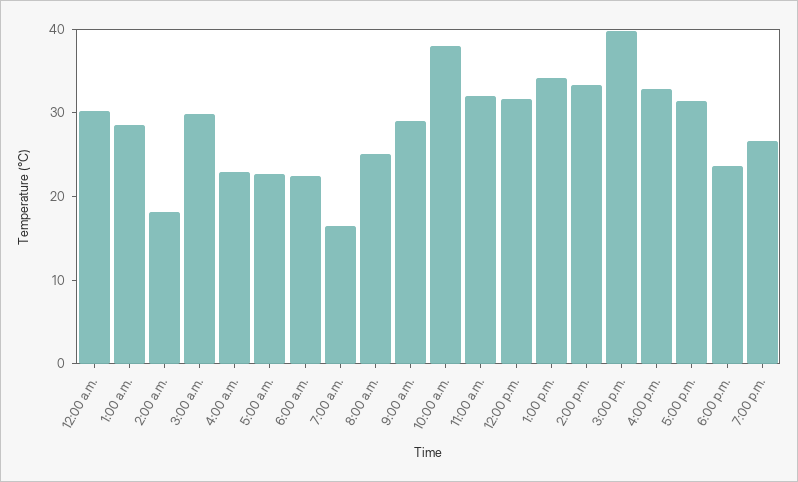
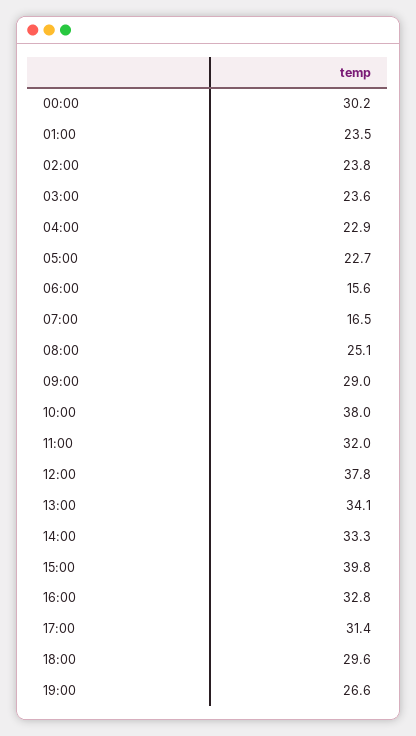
1:00 a.m.: 28 -> 23.5
2:00 a.m.: 18 -> 23.8
3:00 a.m.: 30 -> 23.6
6:00 a.m.: 22 -> 15.6
12:00 p.m.: 32 -> 37.8
6:00 p.m.: 24 -> 29.6

